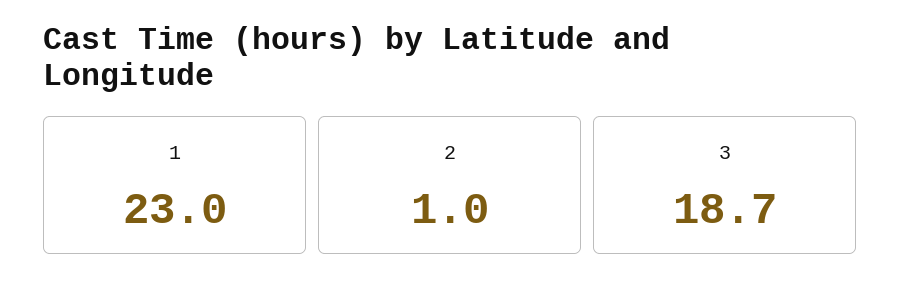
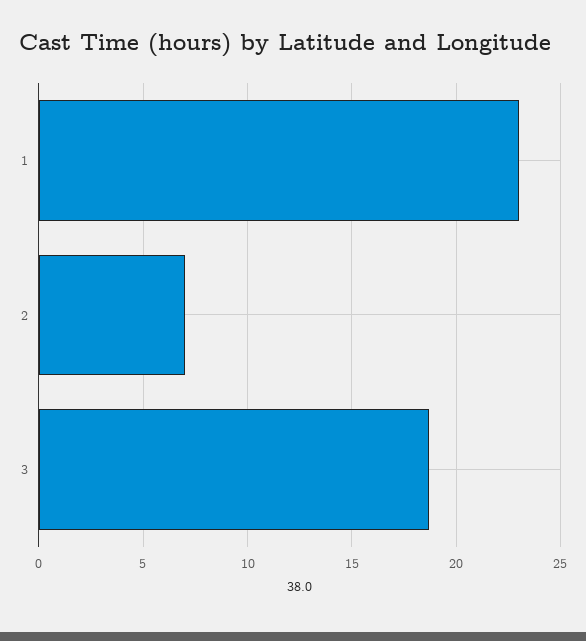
2: 1 -> 7

